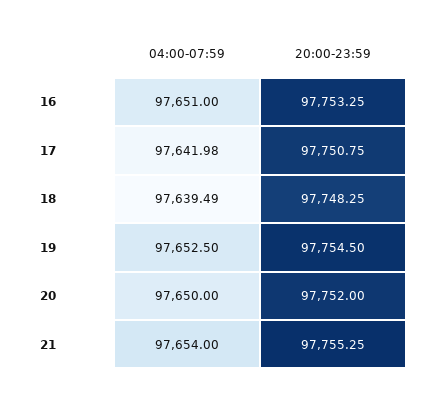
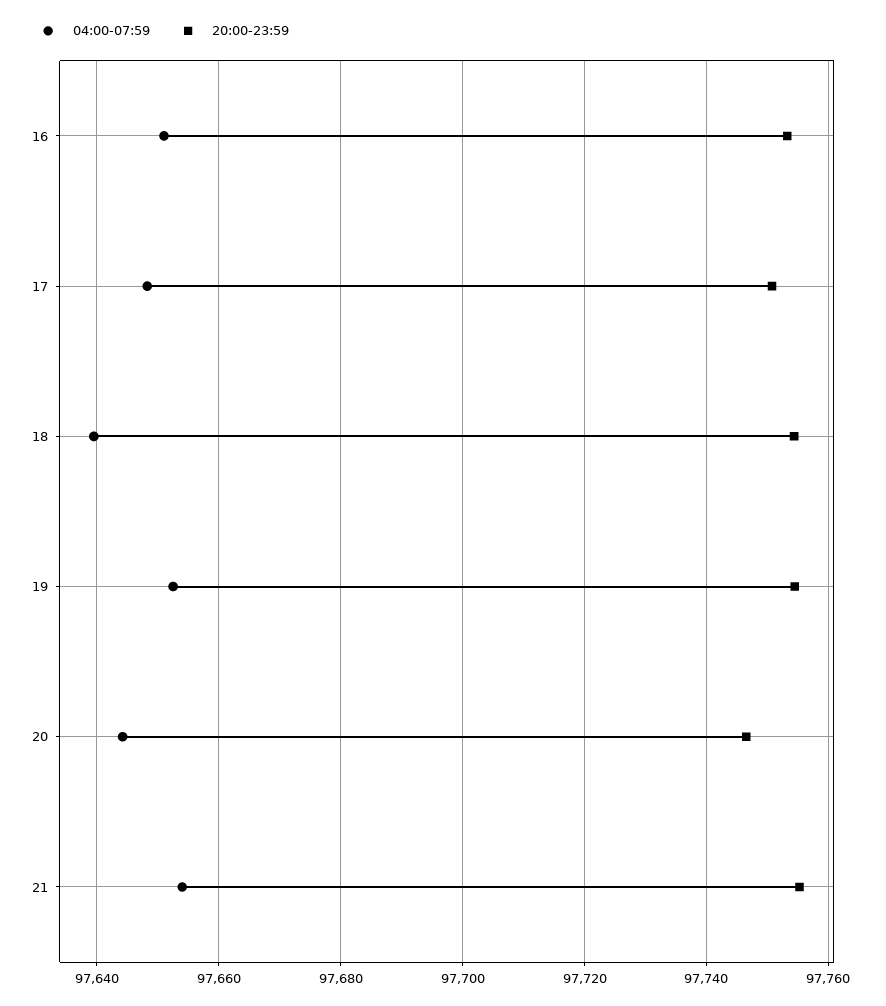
04:00-07:59, 17: 97641.98 -> 97648
20:00-23:59, 18: 97748.25 -> 97754
04:00-07:59, 20: 97650 -> 97644
20:00-23:59, 20: 97752 -> 97746

